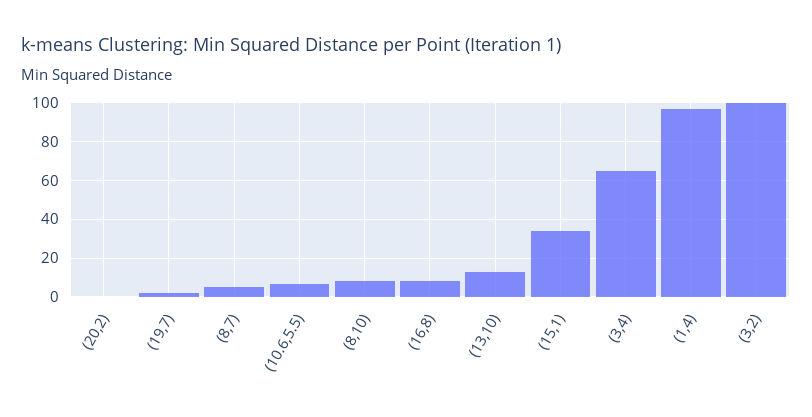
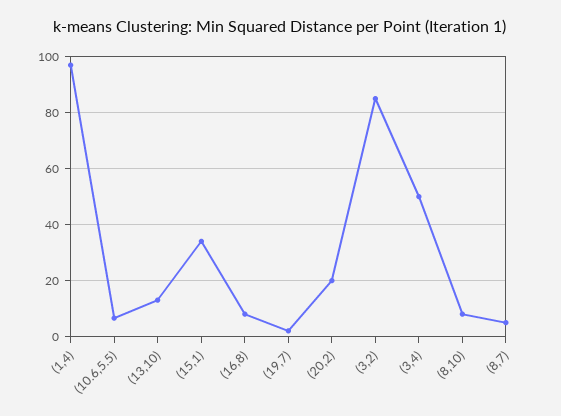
(20,2): 0 -> 20
(3,4): 65 -> 50
(3,2): 100 -> 85

